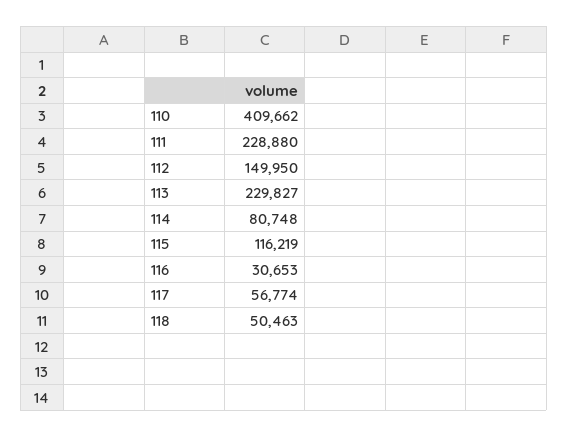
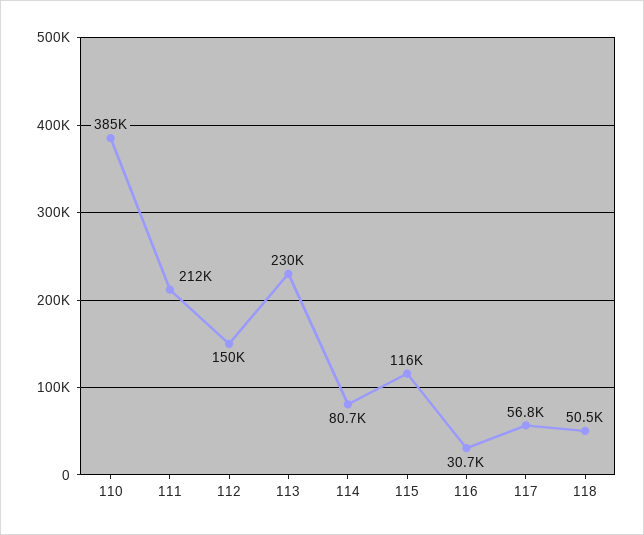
110: 409662 -> 385000
111: 228880 -> 212000

